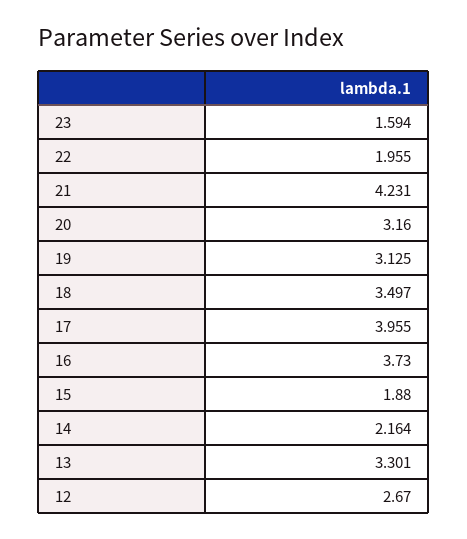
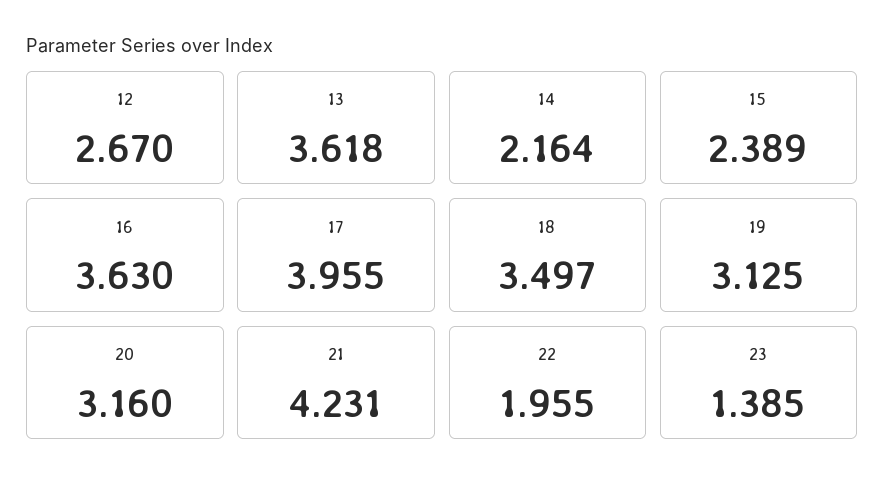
23: 1.594 -> 1.385
16: 3.73 -> 3.63
15: 1.88 -> 2.389
13: 3.301 -> 3.618

